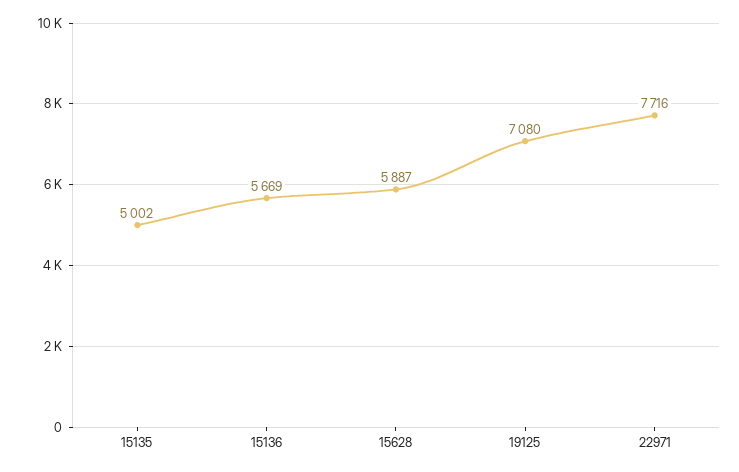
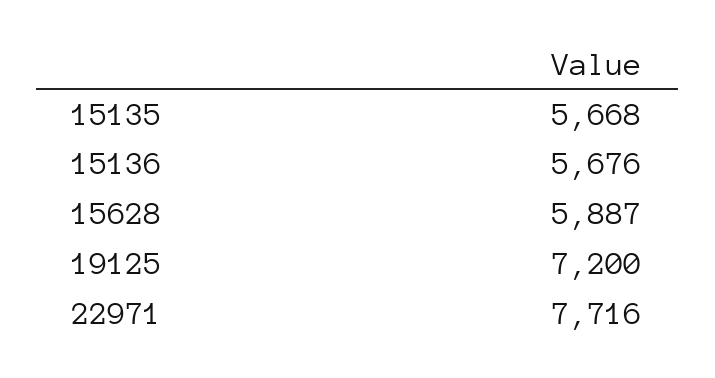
15135: 5002 -> 5668
15136: 5669 -> 5676
19125: 7080 -> 7200

